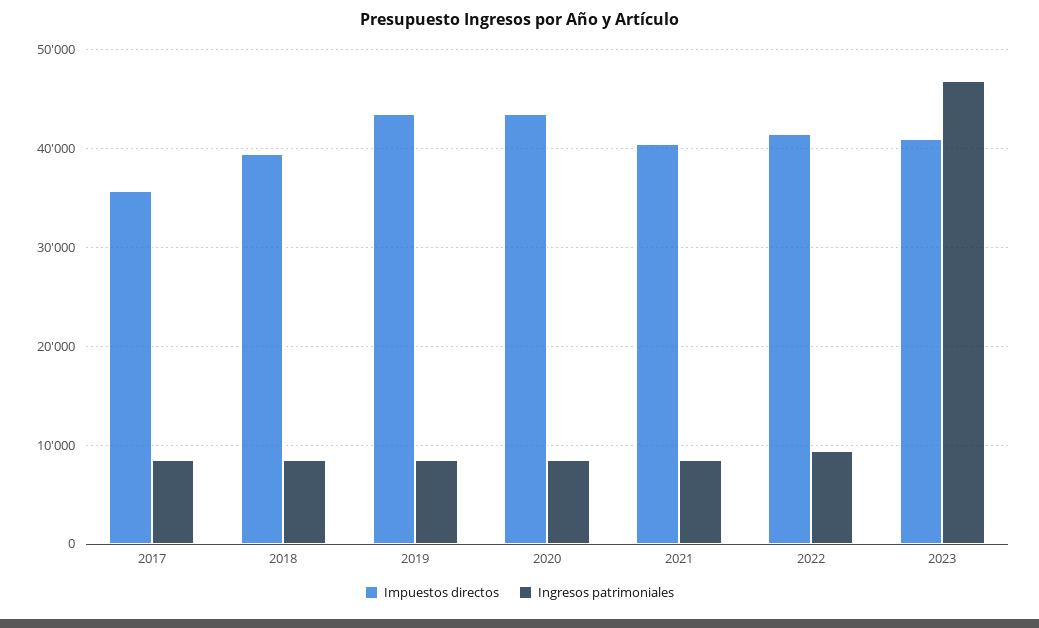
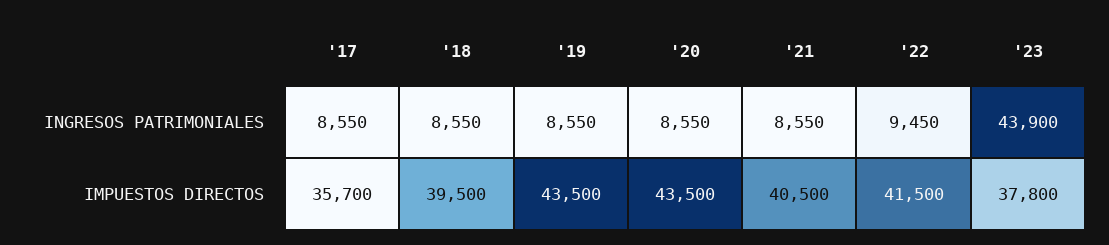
Impuestos directos, 2023: 41000 -> 37800
Ingresos patrimoniales, 2023: 47000 -> 43900

